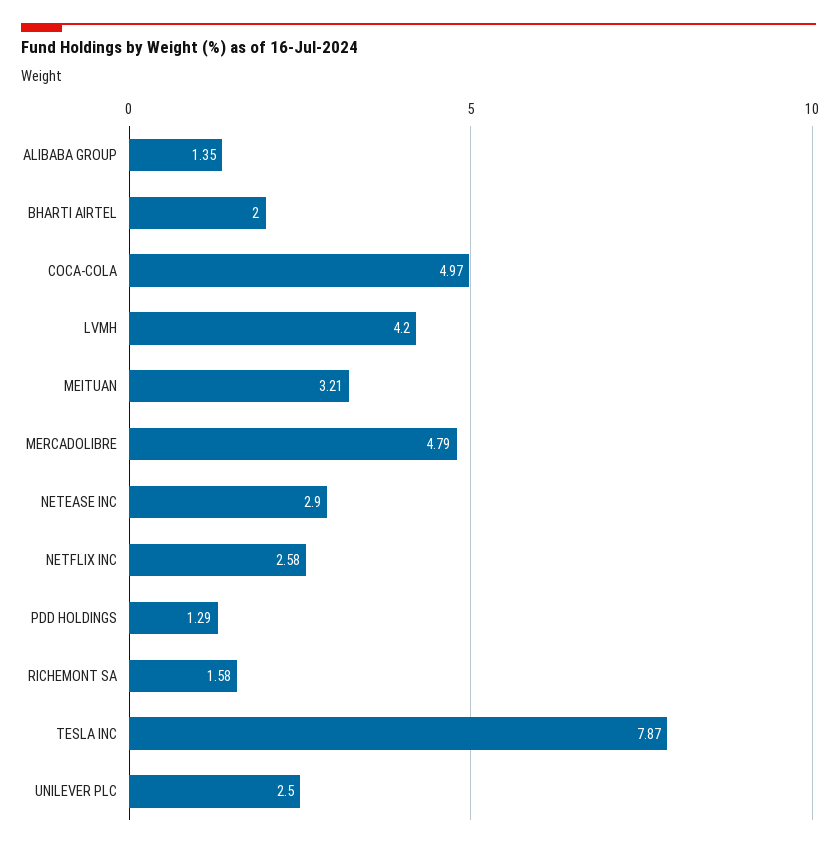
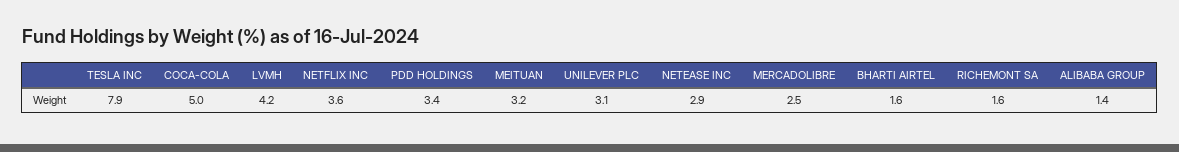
BHARTI AIRTEL: 2 -> 1.6
MERCADOLIBRE: 4.79 -> 2.5
NETFLIX INC: 2.58 -> 3.6
PDD HOLDINGS: 1.29 -> 3.4
UNILEVER PLC: 2.5 -> 3.1

